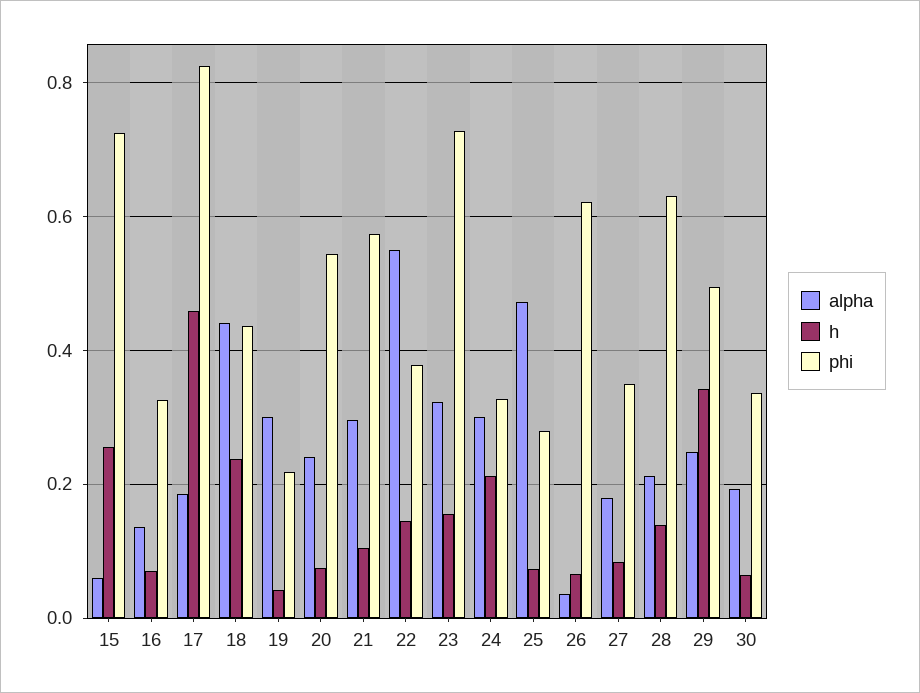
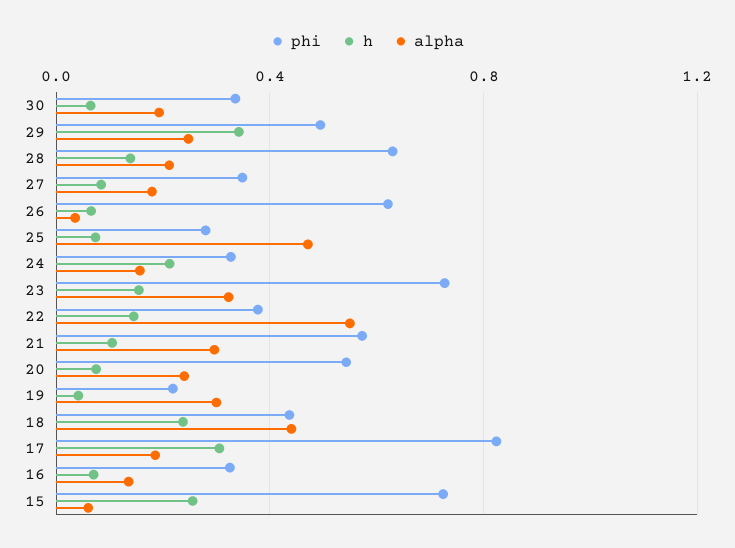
h, 17: 0.46 -> 0.3
alpha, 24: 0.3 -> 0.15

